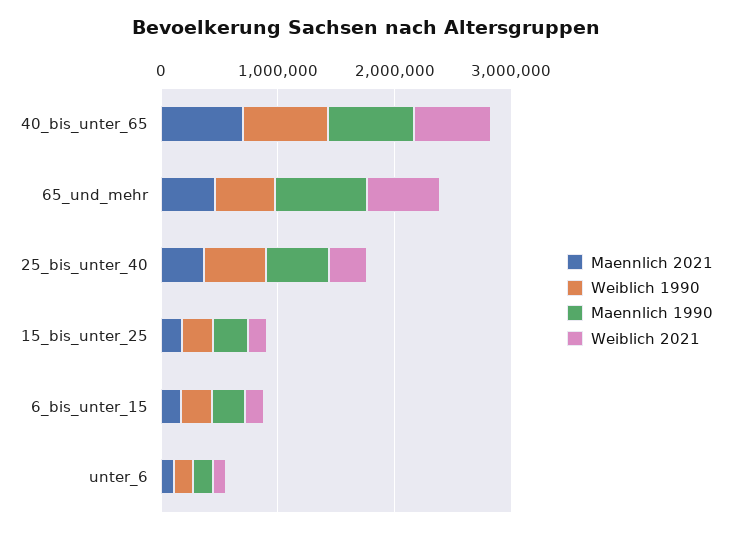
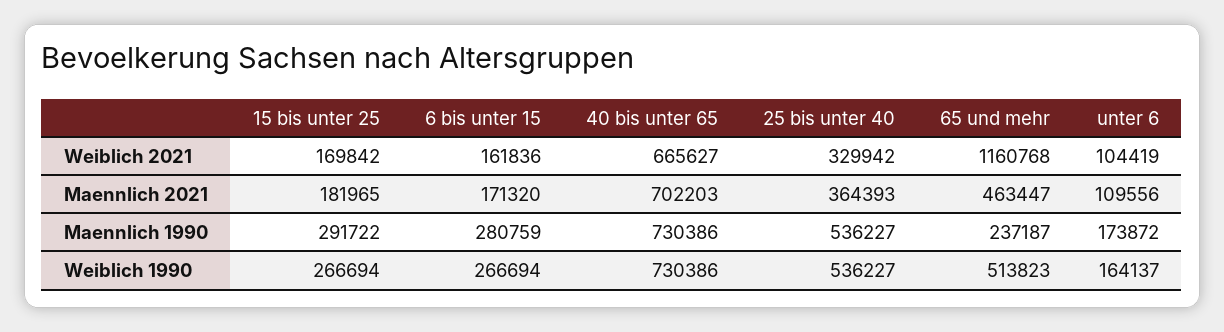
Maennlich 1990, 65_und_mehr: 800000 -> 237187
Weiblich 2021, 65_und_mehr: 600000 -> 1160768

